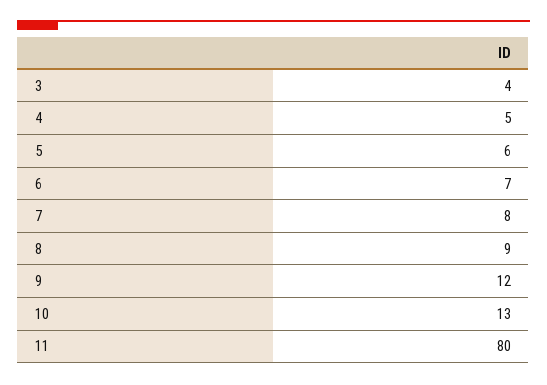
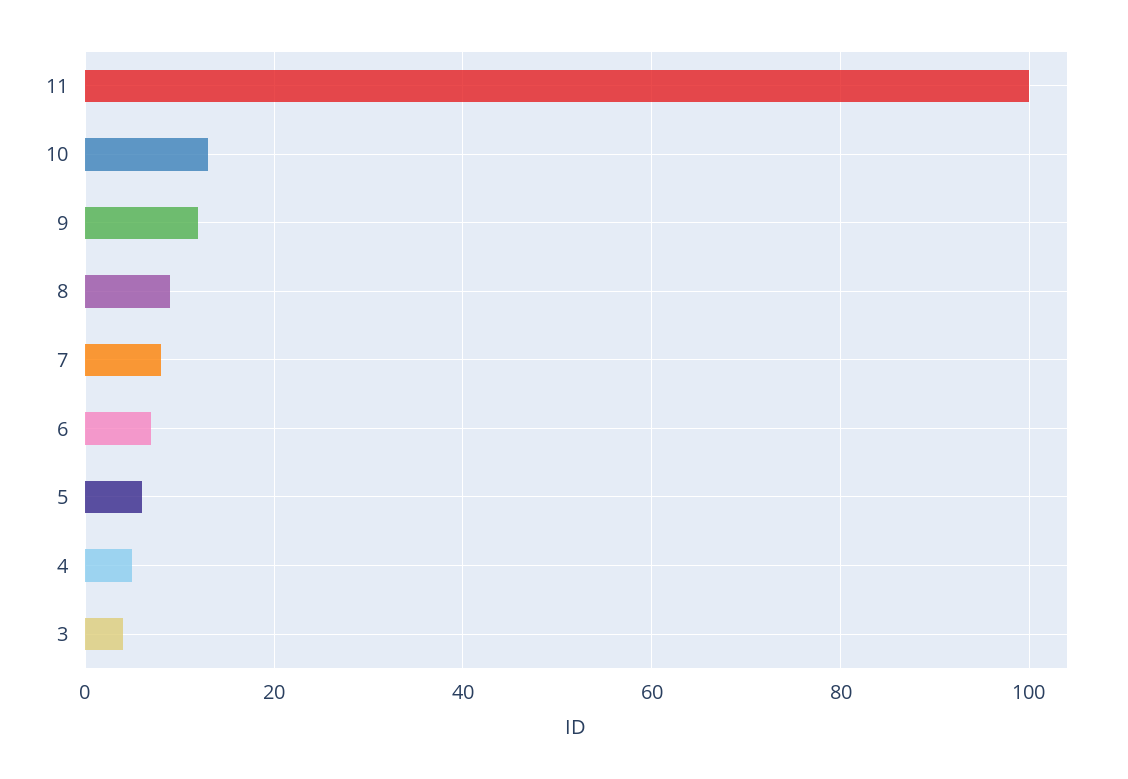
11: 80 -> 100

